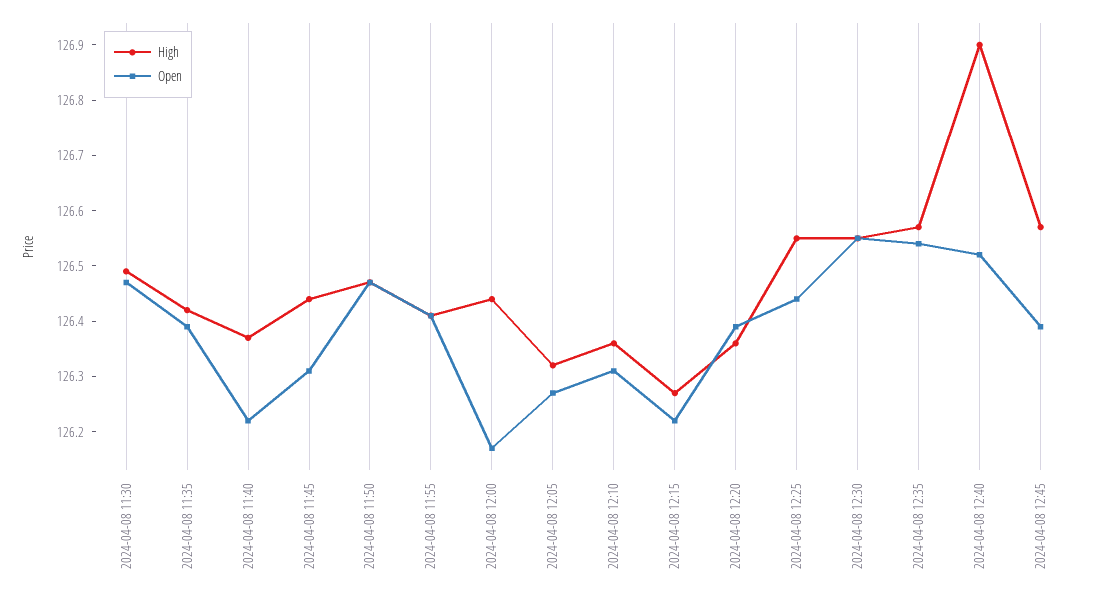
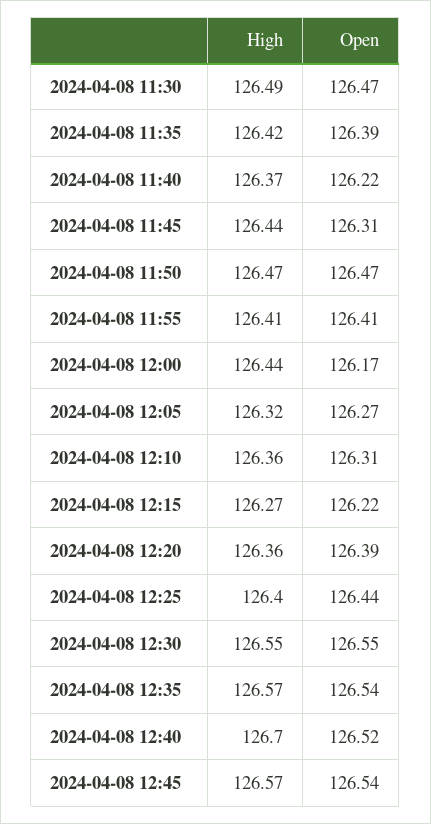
High, 2024-04-08 12:25: 126.55 -> 126.4
High, 2024-04-08 12:40: 126.9 -> 126.7
Open, 2024-04-08 12:45: 126.4 -> 126.54

